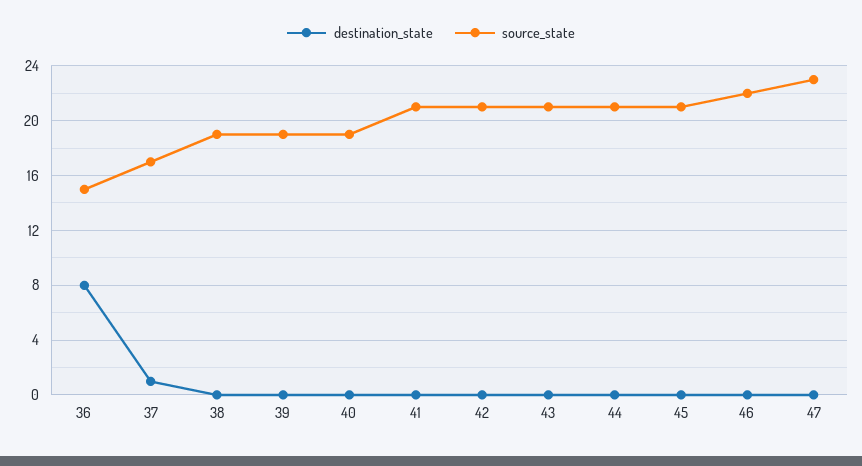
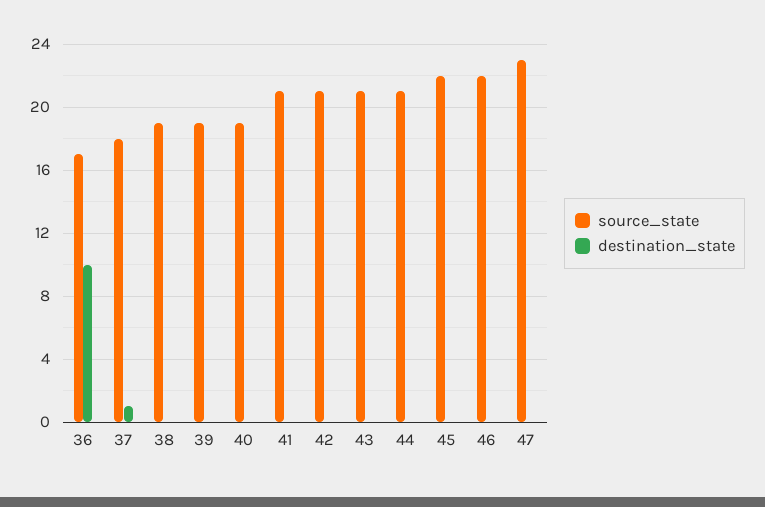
destination_state, 36: 8 -> 10
source_state, 36: 15 -> 17
source_state, 37: 17 -> 18
source_state, 45: 21 -> 22

